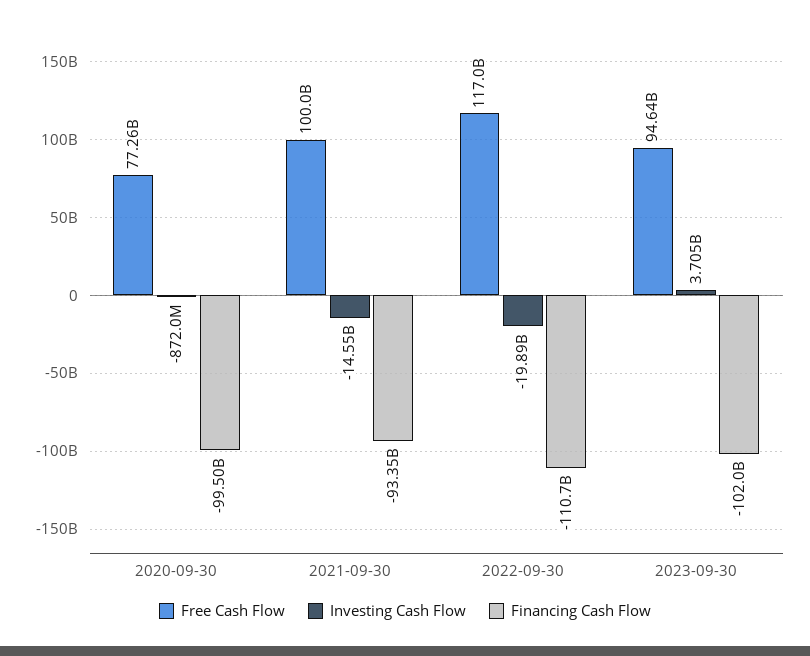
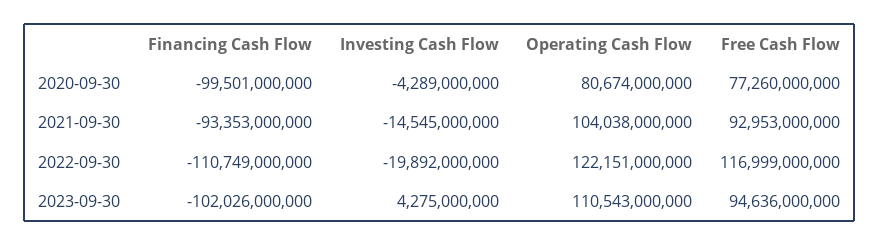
Investing Cash Flow, 2020-09-30: -872000000 -> -4289000000
Free Cash Flow, 2021-09-30: 100000000000 -> 92953000000
Investing Cash Flow, 2023-09-30: 3705000000 -> 4275000000
Operating Cash Flow, 2020-09-30: none -> 80674000000
Operating Cash Flow, 2021-09-30: none -> 104038000000
Operating Cash Flow, 2022-09-30: none -> 122151000000
Operating Cash Flow, 2023-09-30: none -> 110543000000

